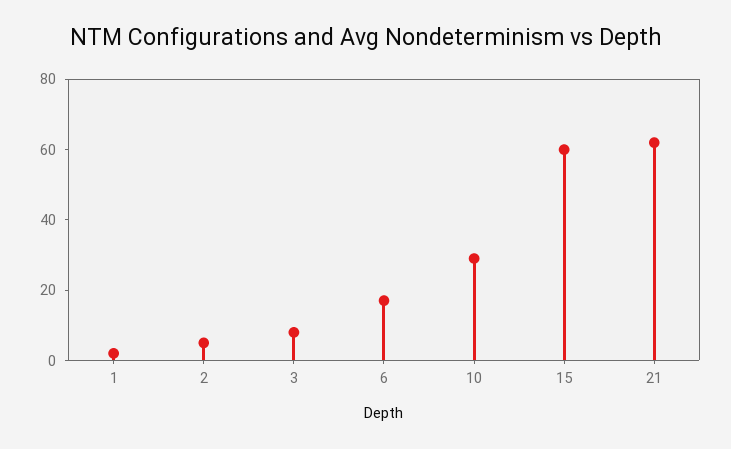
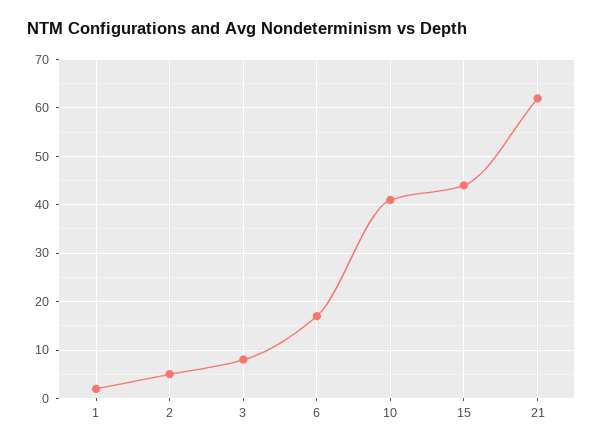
10: 30 -> 40
15: 60 -> 45

